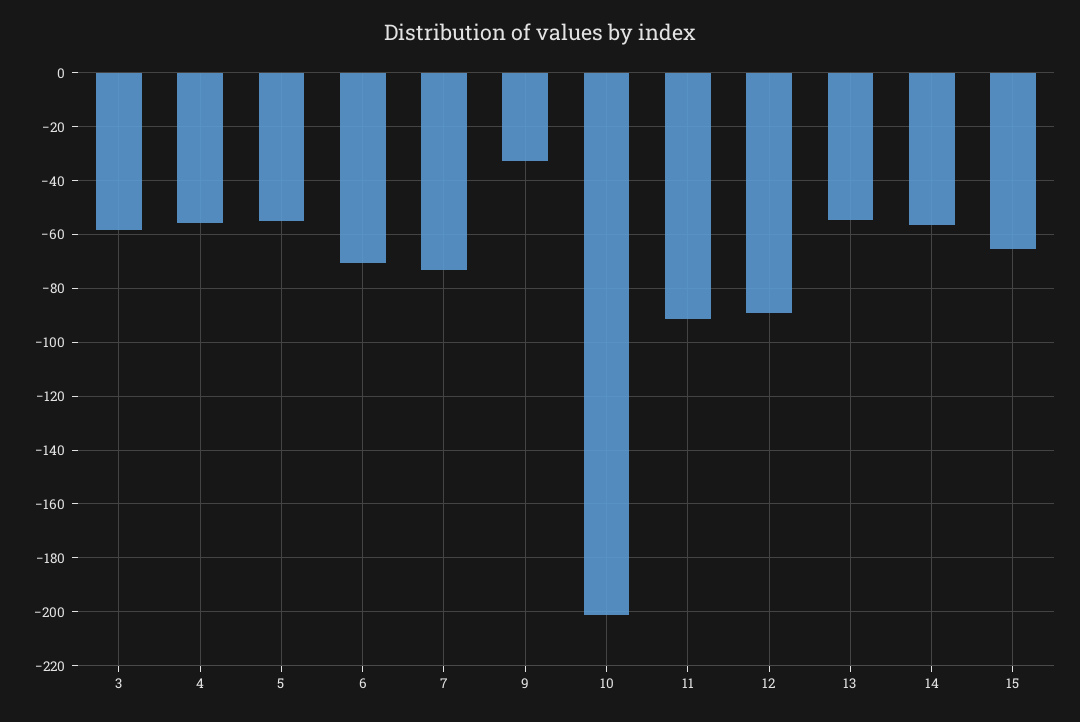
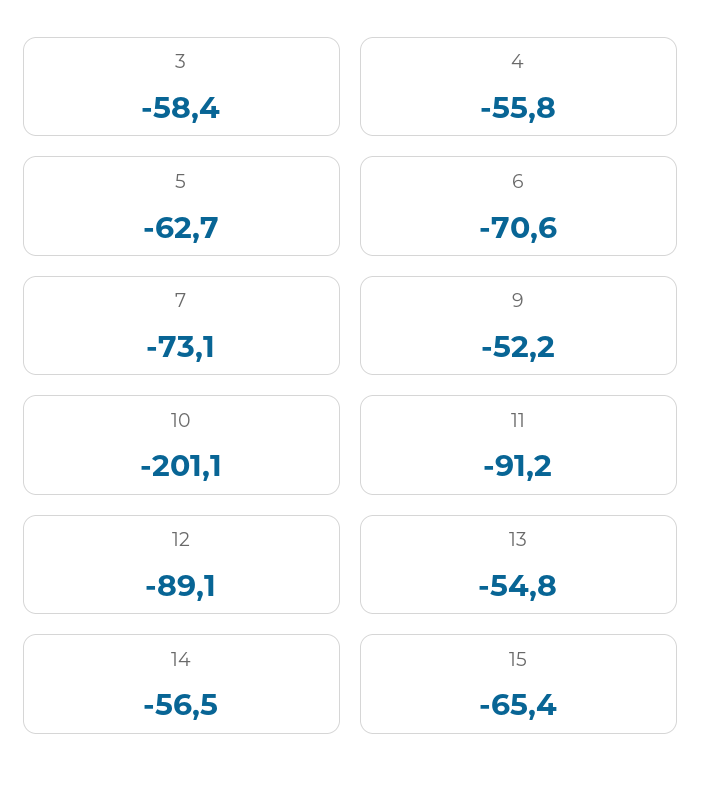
5: -55 -> -62.7
9: -32.5 -> -52.2

